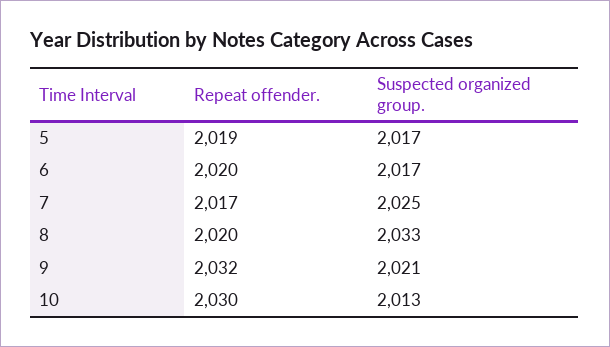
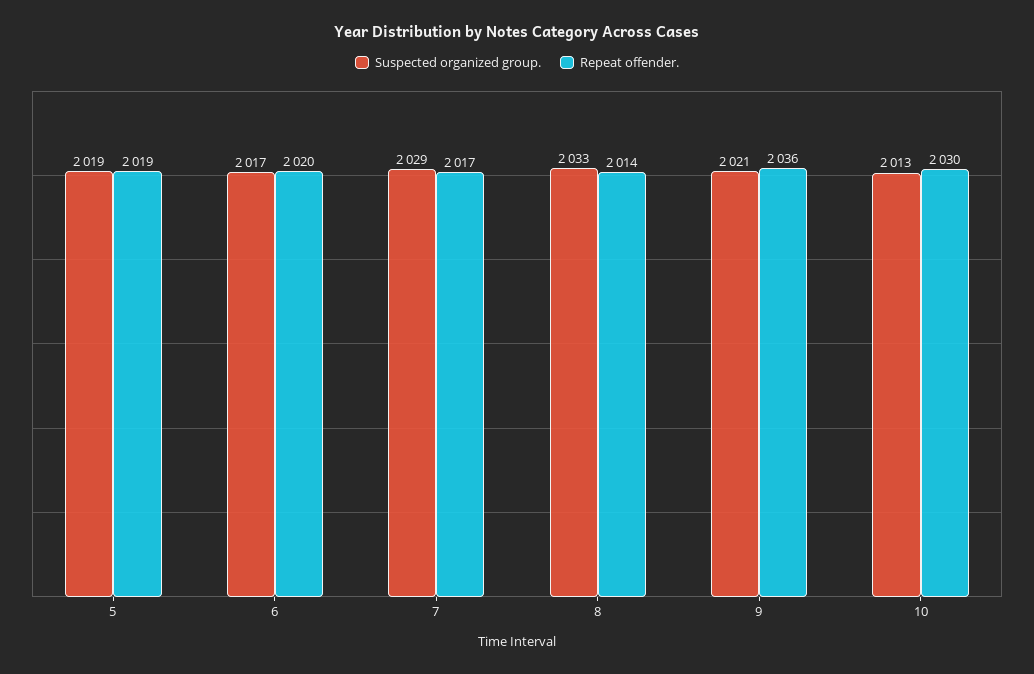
Suspected organized group., 5: 2017 -> 2019
Suspected organized group., 7: 2025 -> 2029
Repeat offender., 8: 2020 -> 2014
Repeat offender., 9: 2032 -> 2036

